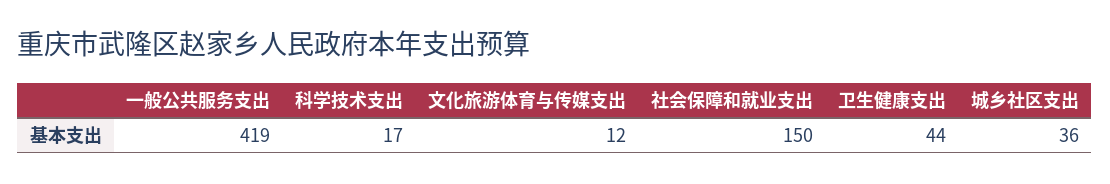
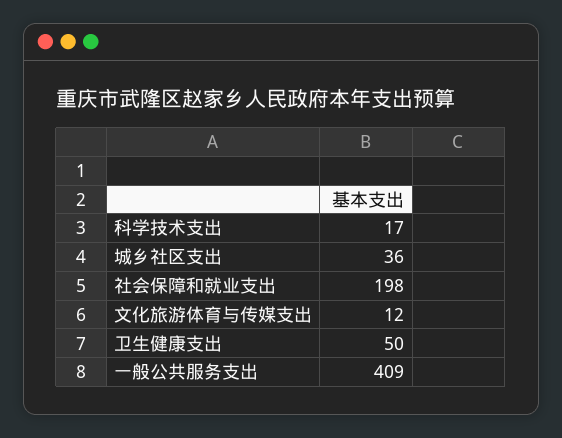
一般公共服务支出: 419 -> 409
社会保障和就业支出: 150 -> 198
卫生健康支出: 44 -> 50

